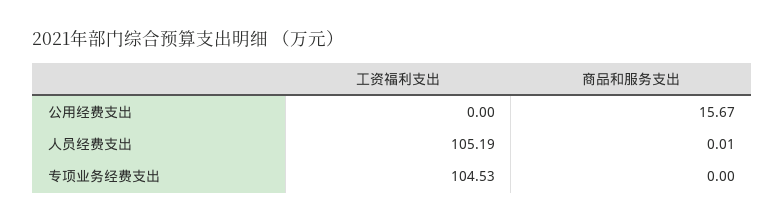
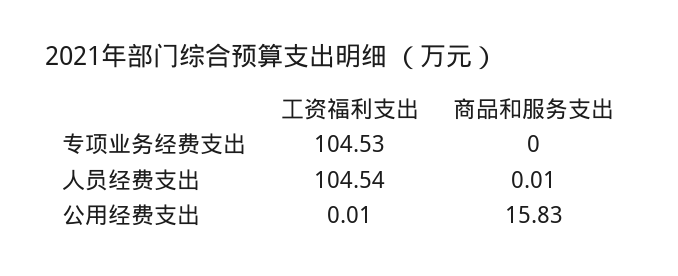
工资福利支出, 公用经费支出: 0 -> 0.01
商品和服务支出, 公用经费支出: 15.67 -> 15.83
工资福利支出, 人员经费支出: 105.19 -> 104.54

